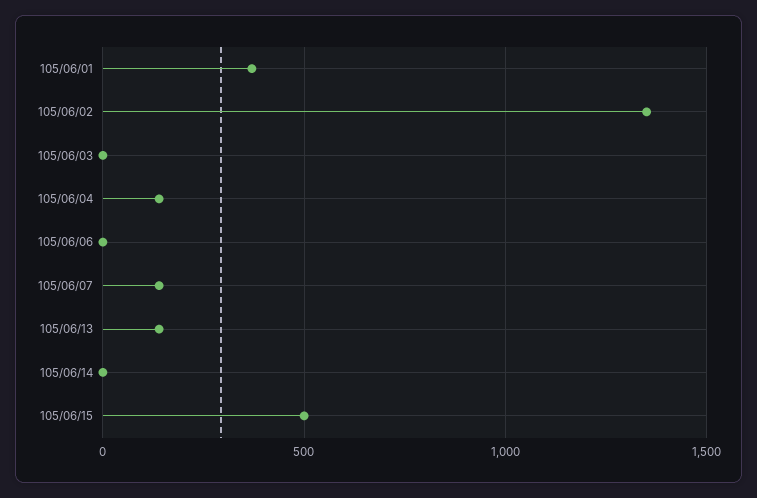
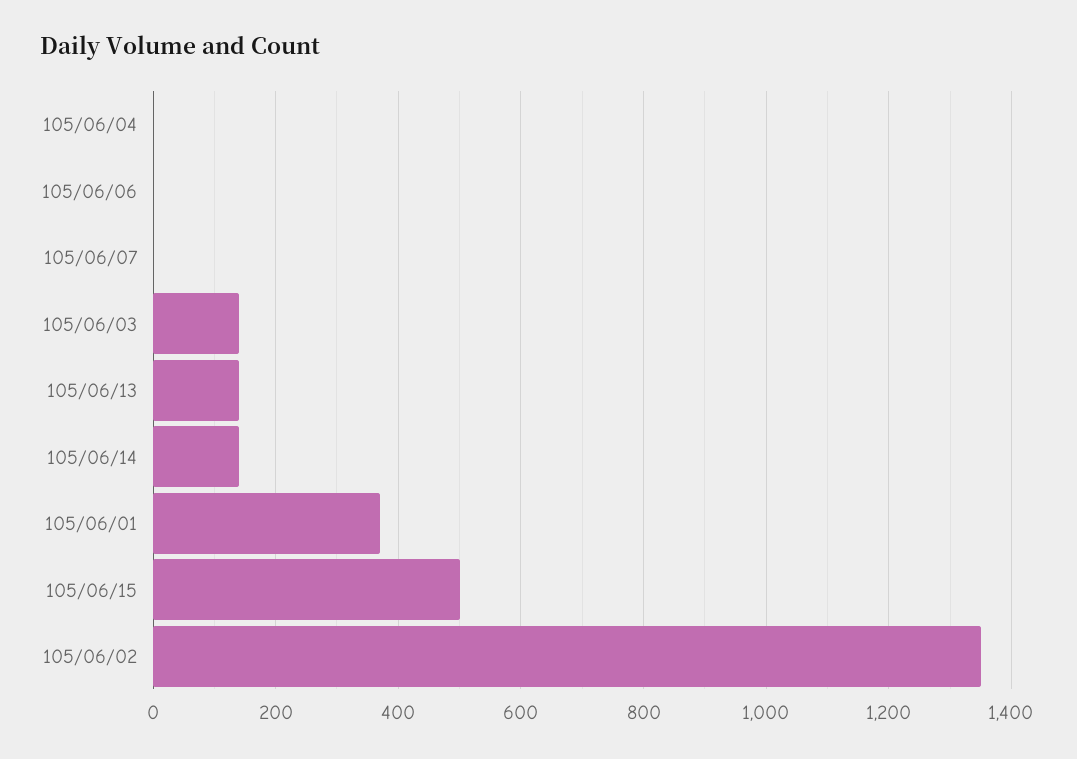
105/06/03: 0 -> 140
105/06/04: 150 -> 0
105/06/07: 150 -> 0
105/06/14: 0 -> 140

